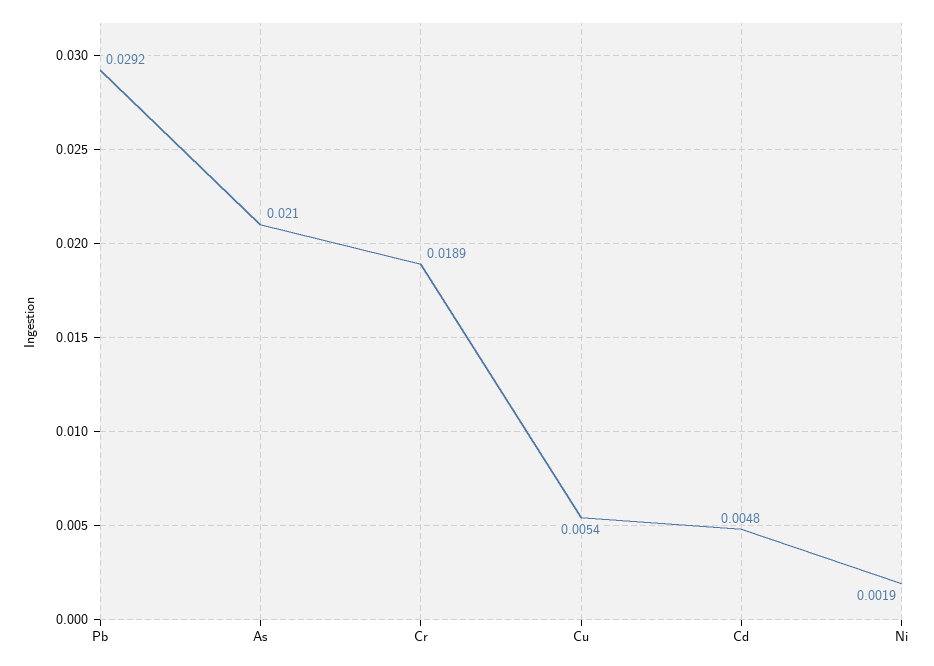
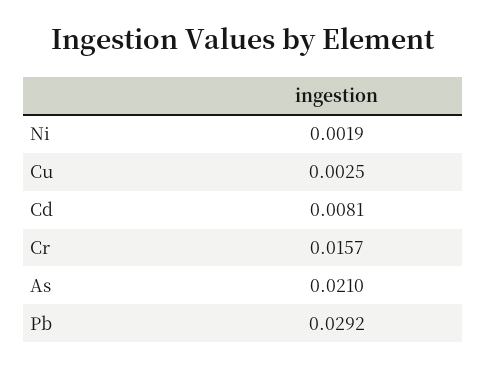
Cr: 0.0189 -> 0.0157
Cu: 0.0054 -> 0.0025
Cd: 0.0048 -> 0.0081

